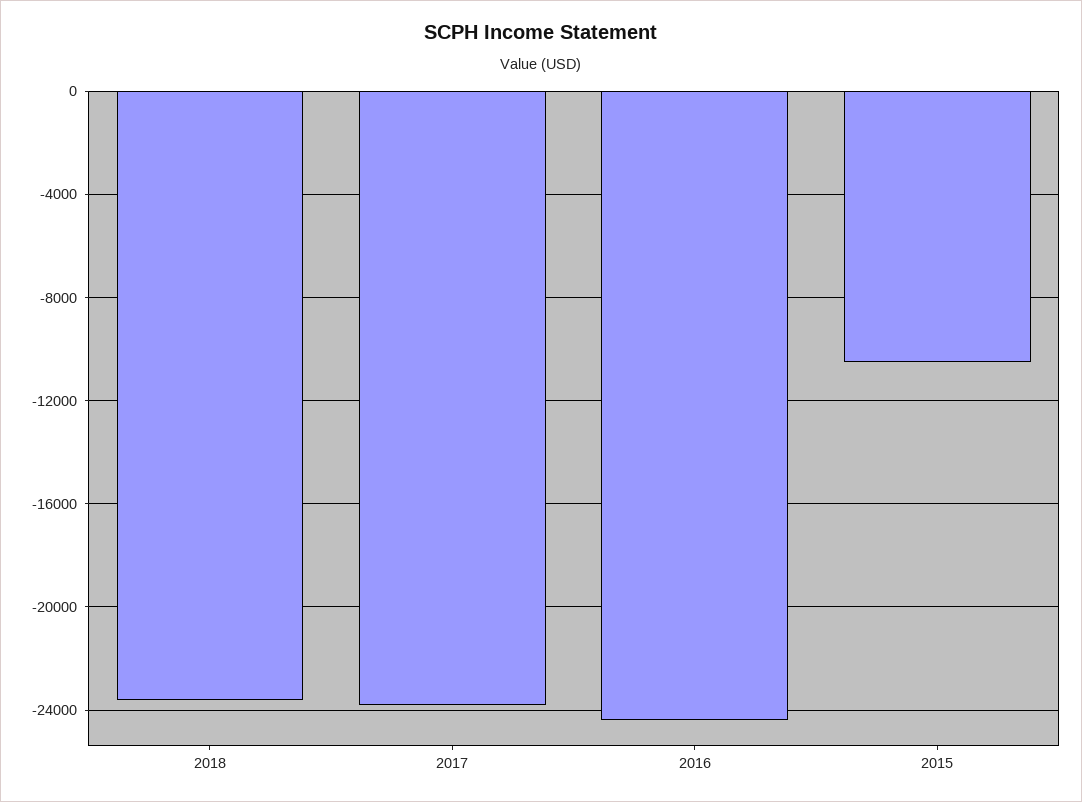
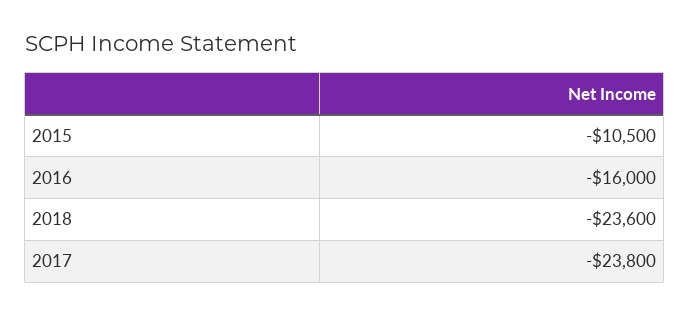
2016: -24500 -> -16000

